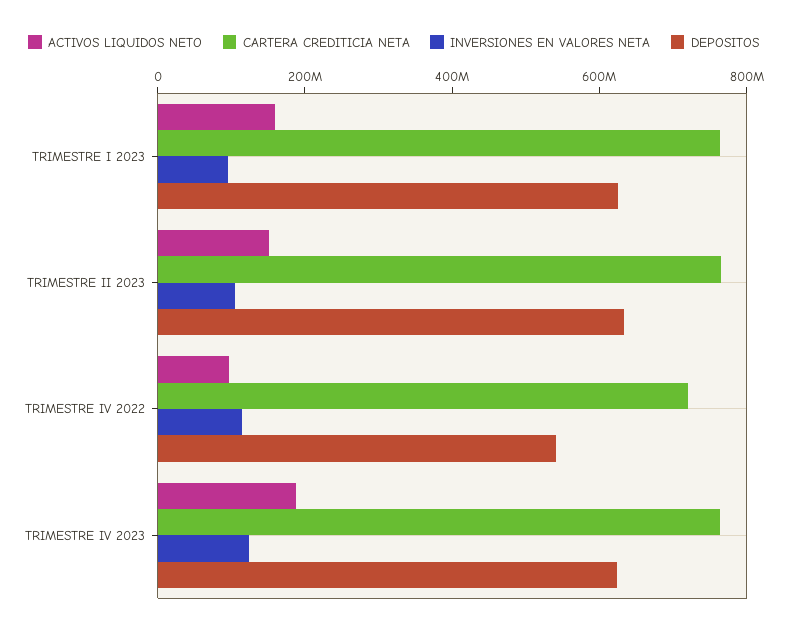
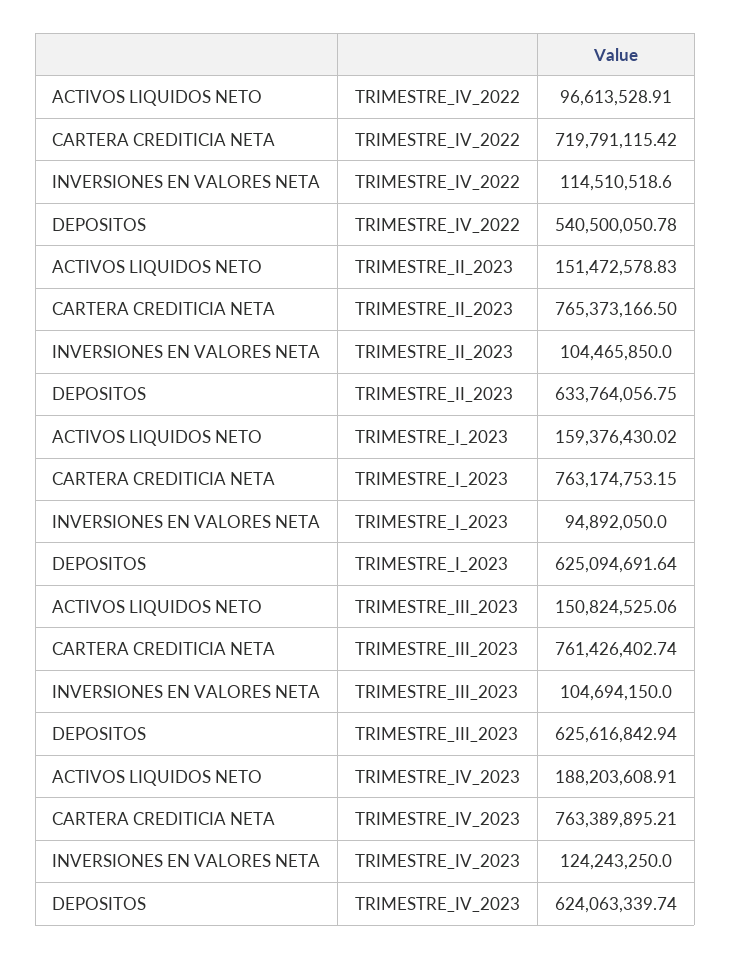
ACTIVOS LIQUIDOS NETO, TRIMESTRE_III_2023: none -> 150824525.06
CARTERA CREDITICIA NETA, TRIMESTRE_III_2023: none -> 761426402.74
INVERSIONES EN VALORES NETA, TRIMESTRE_III_2023: none -> 104694150
DEPOSITOS, TRIMESTRE_III_2023: none -> 625616842.94

